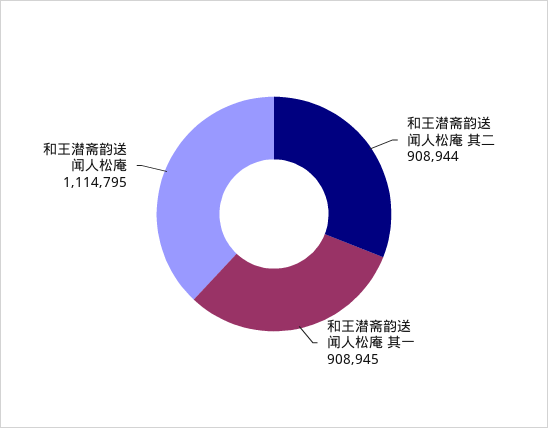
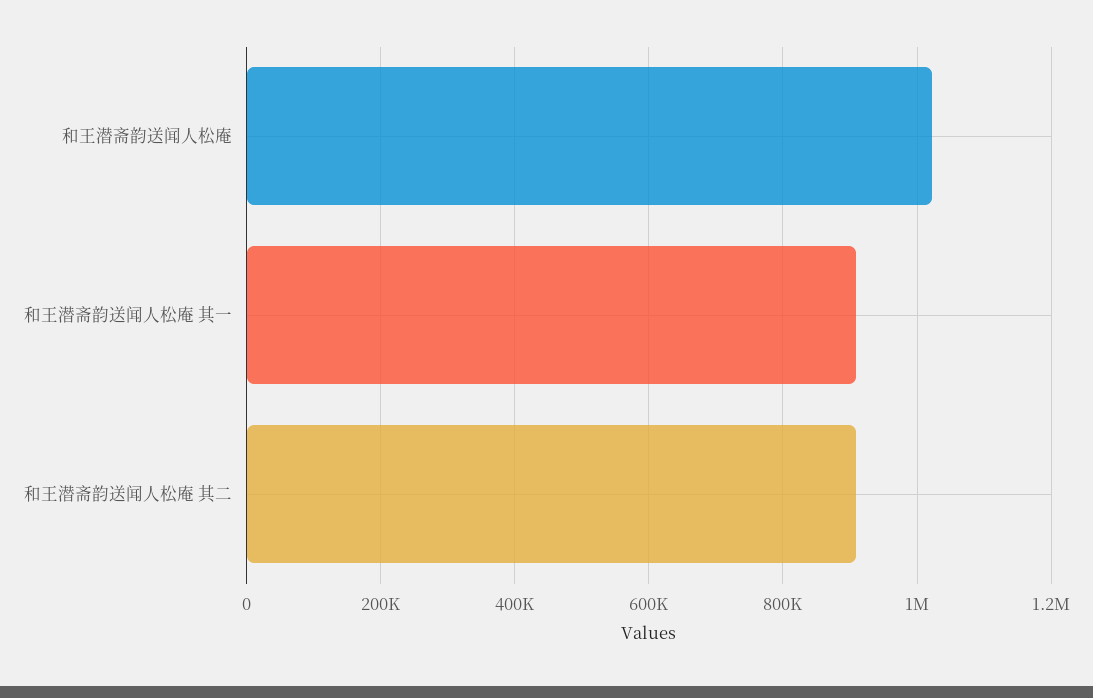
和王潜斋韵送闻人松庵: 1114795 -> 1020000

